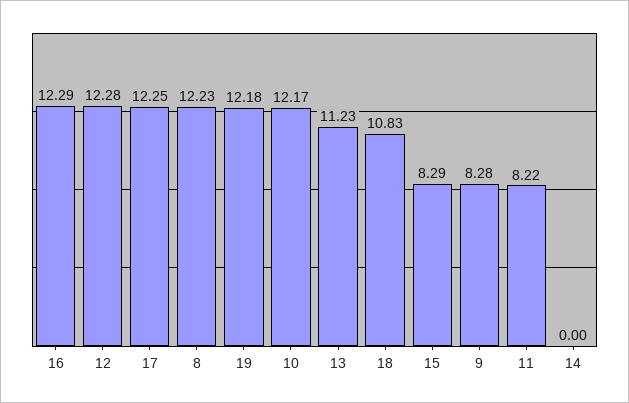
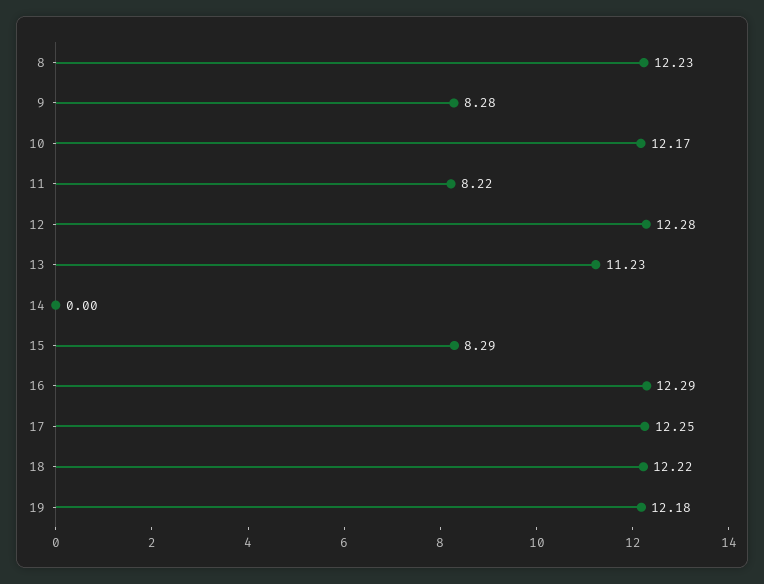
18: 10.83 -> 12.22

